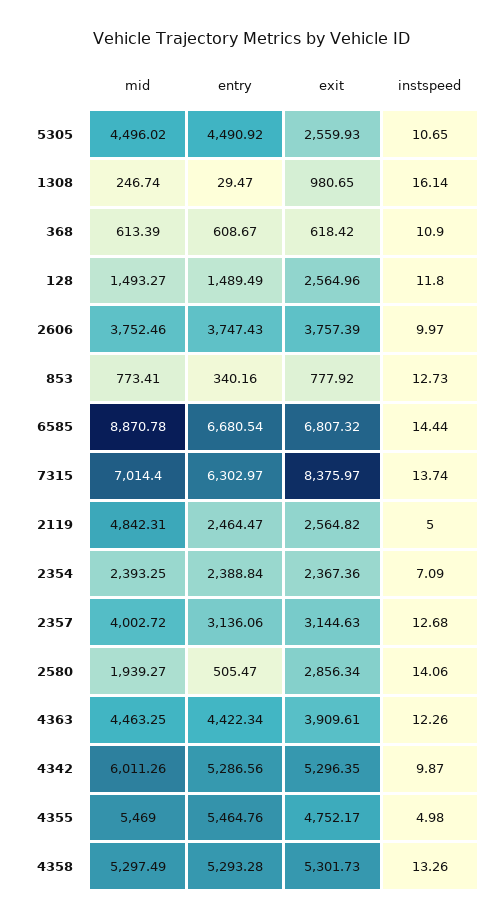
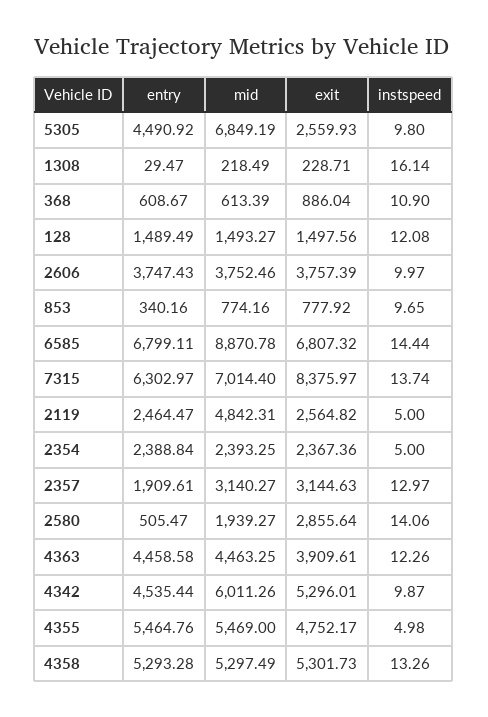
mid, 5305: 4496.02 -> 6849.19
instspeed, 5305: 10.65 -> 9.8
mid, 1308: 246.74 -> 218.49
exit, 1308: 980.65 -> 228.71
exit, 368: 618.42 -> 886.04
exit, 128: 2564.96 -> 1497.56
instspeed, 128: 11.8 -> 12.08
mid, 853: 773.41 -> 774.16
instspeed, 853: 12.73 -> 9.65
entry, 6585: 6680.54 -> 6799.11
instspeed, 2354: 7.09 -> 5
mid, 2357: 4002.72 -> 3140.27
entry, 2357: 3136.06 -> 1909.61
instspeed, 2357: 12.68 -> 12.97
exit, 2580: 2856.34 -> 2855.64
entry, 4363: 4422.34 -> 4458.58
entry, 4342: 5286.56 -> 4535.44
exit, 4342: 5296.35 -> 5296.01

